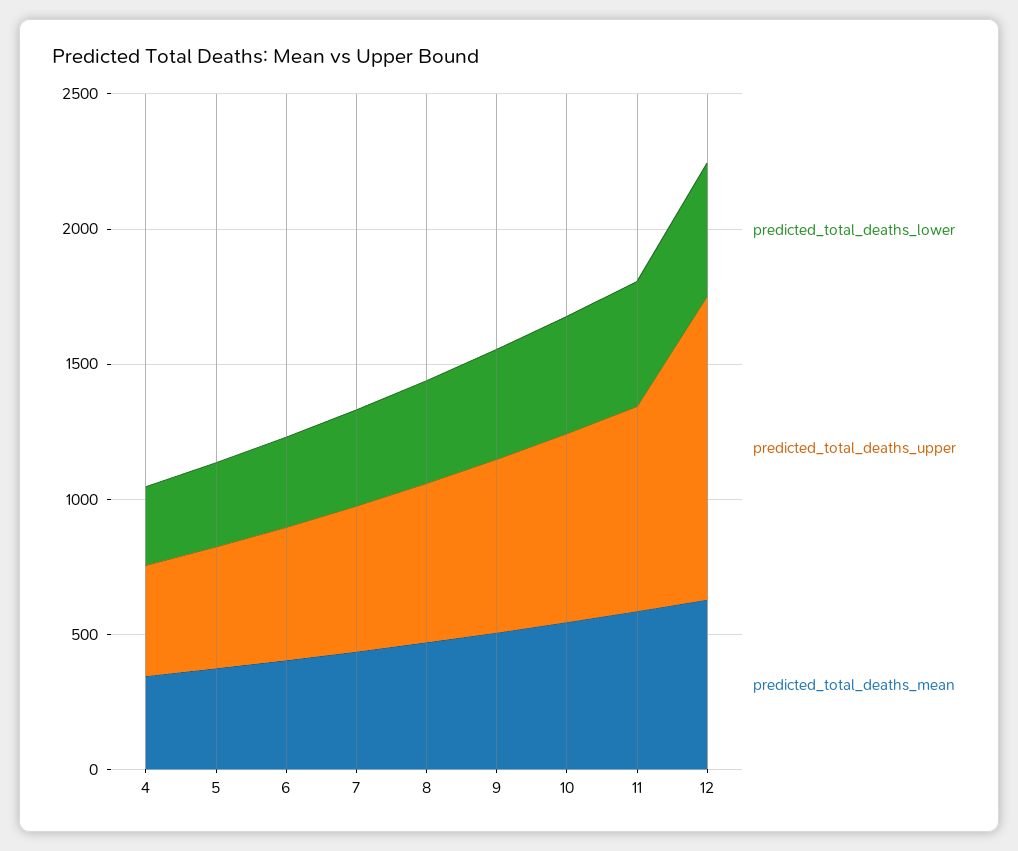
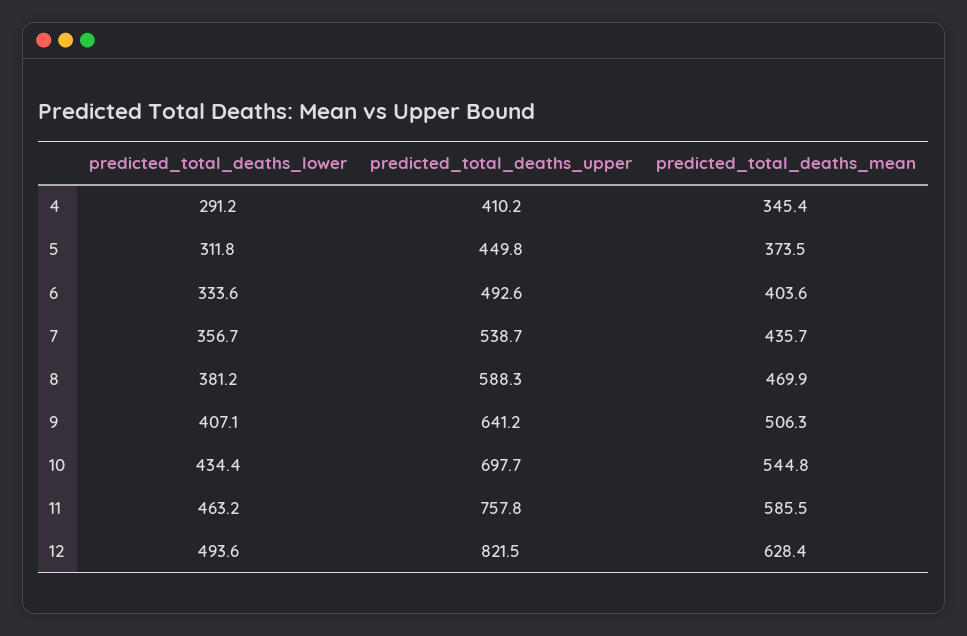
predicted_total_deaths_upper, 12: 1100 -> 821.5

